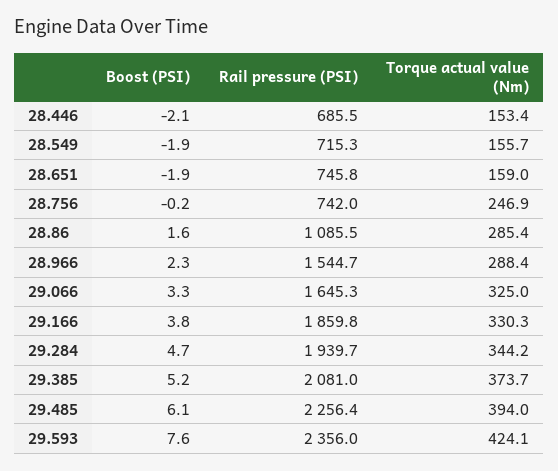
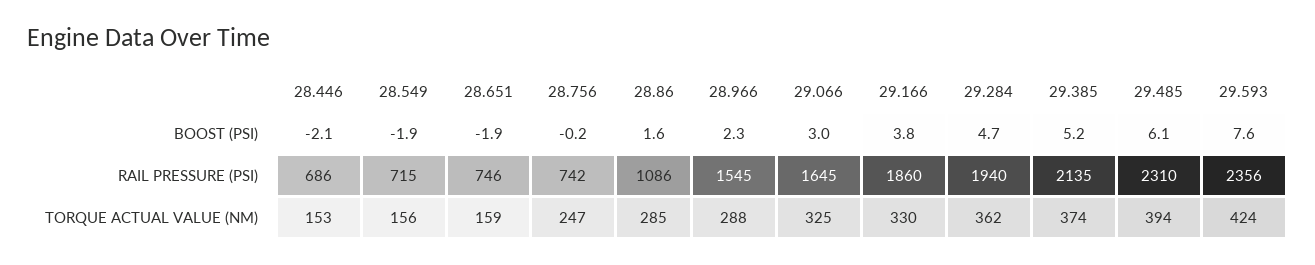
Boost (PSI), 29.066: 3.3 -> 3
Torque actual value (Nm), 29.284: 344.2 -> 362
Rail pressure (PSI), 29.385: 2081 -> 2135
Rail pressure (PSI), 29.485: 2256.4 -> 2310

